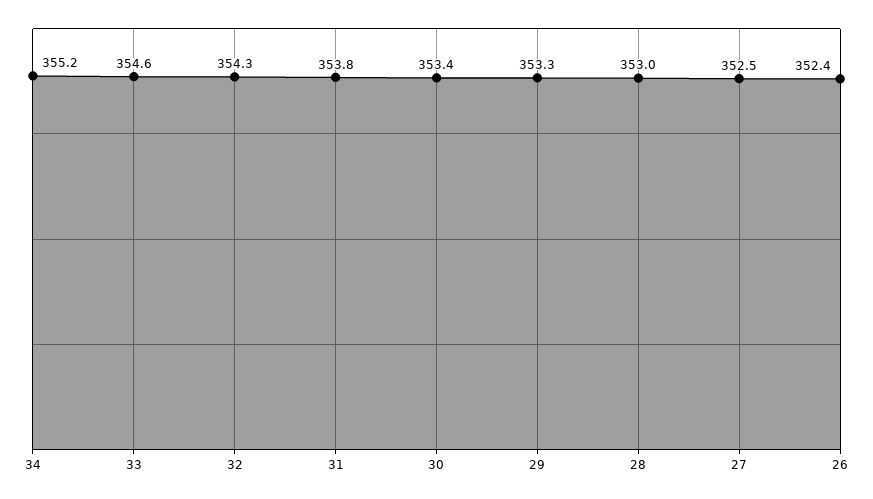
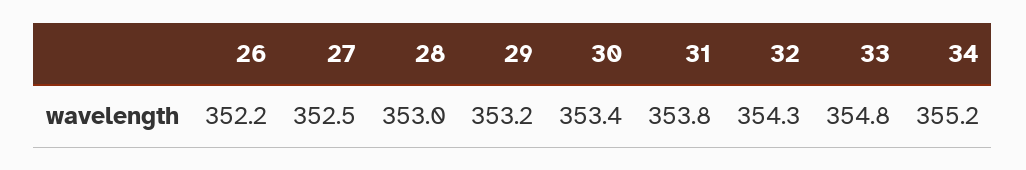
33: 354.6 -> 354.8
29: 353.3 -> 353.2
26: 352.4 -> 352.2

